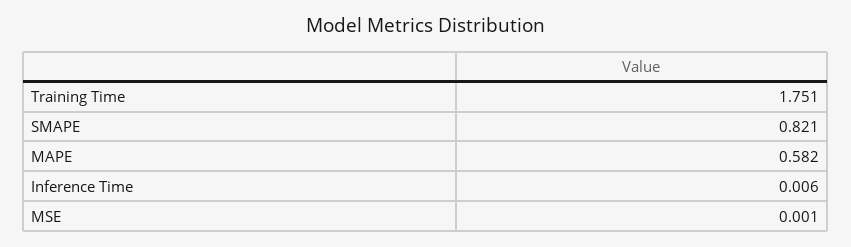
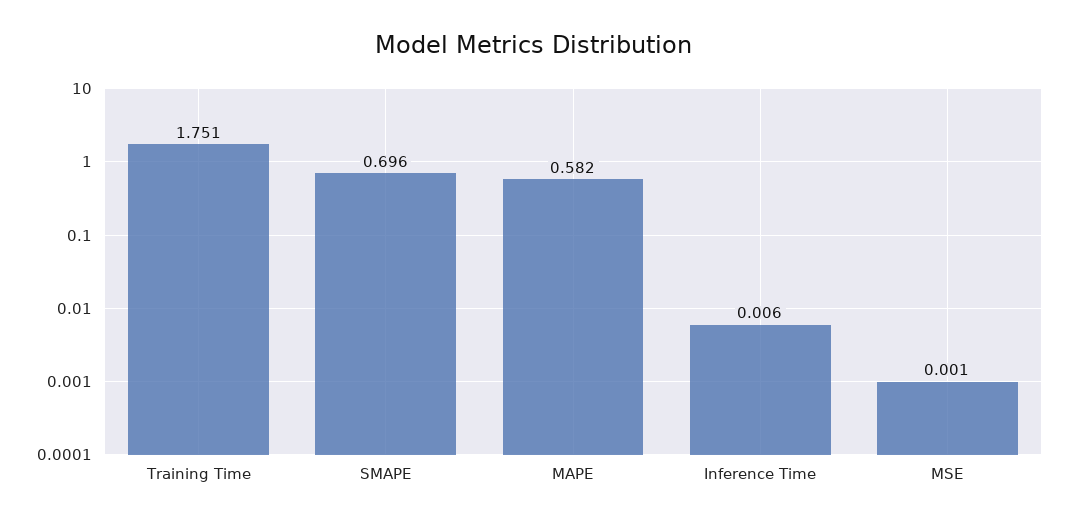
SMAPE: 0.821 -> 0.696

